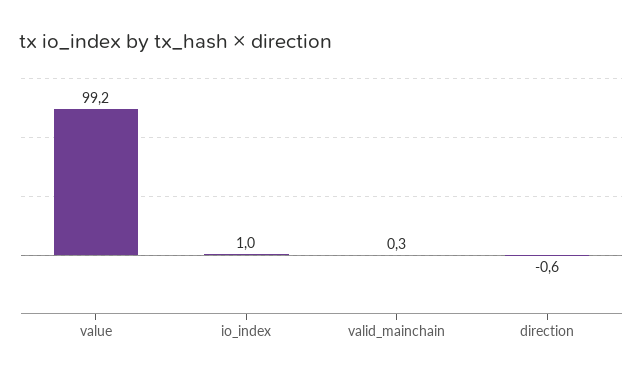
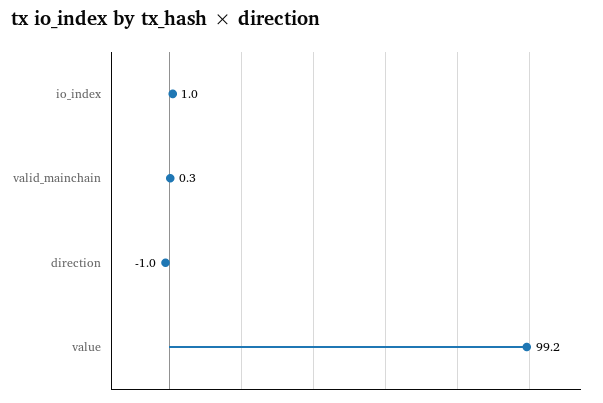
direction: -0.6 -> -1

